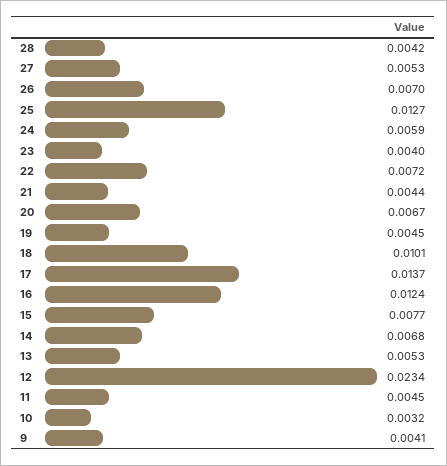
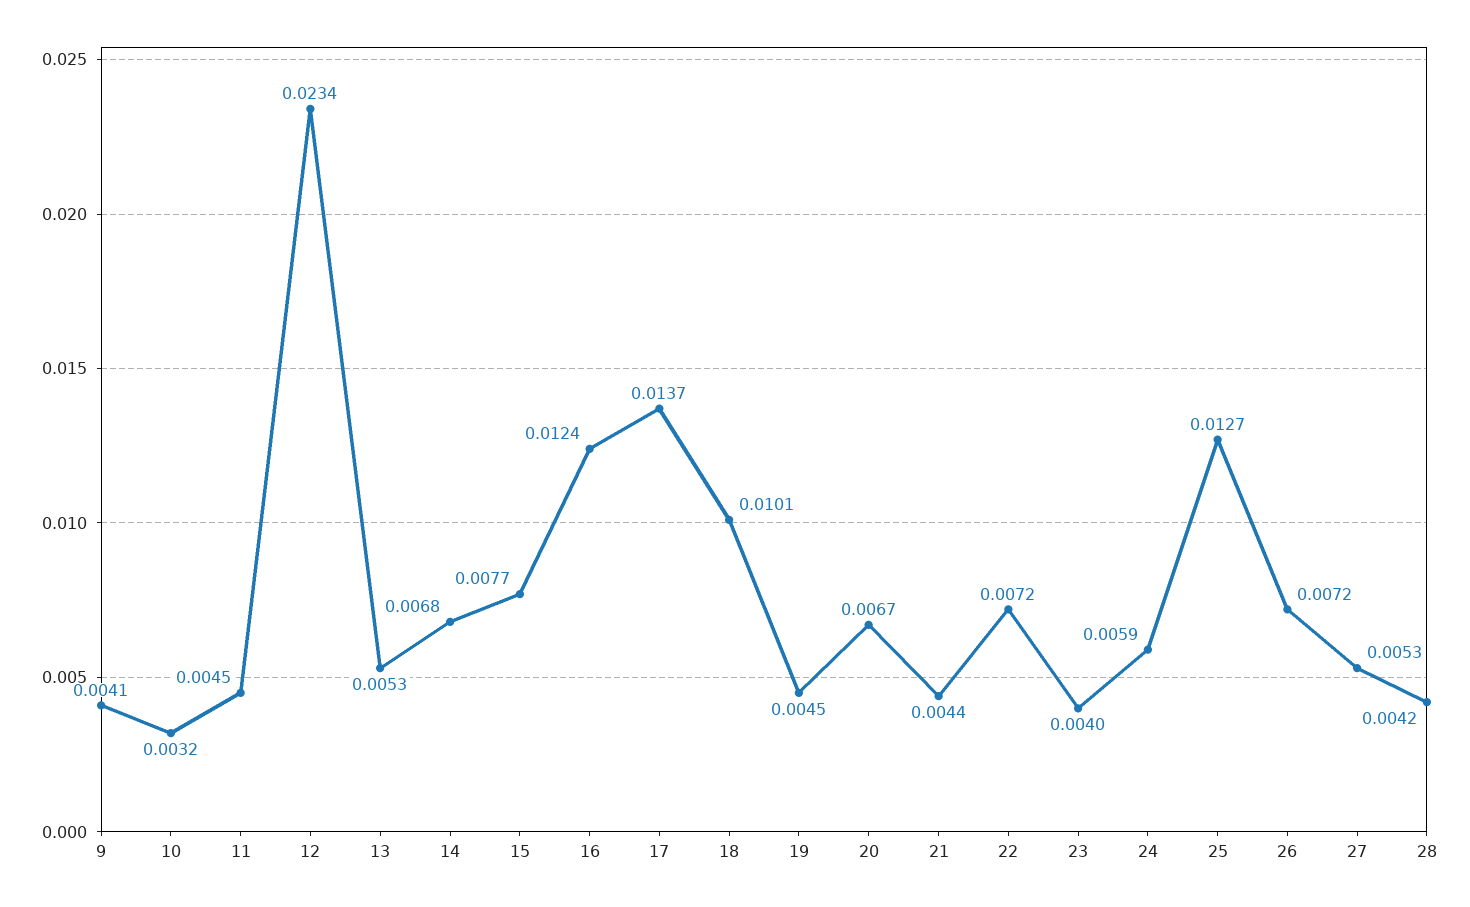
26: 0.007 -> 0.0072

